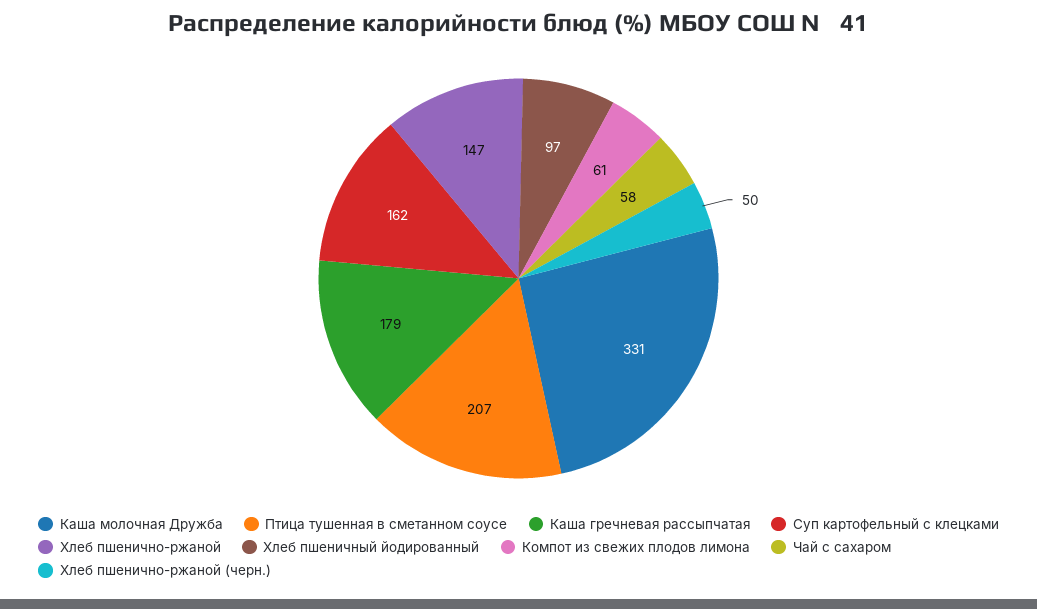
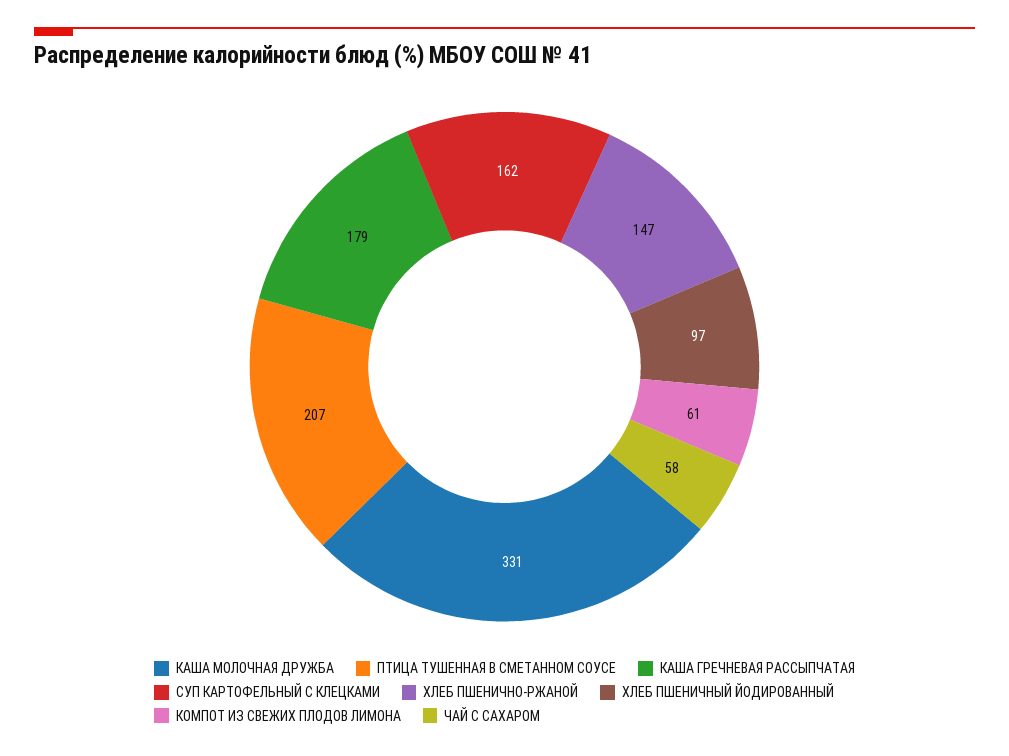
Хлеб пшенично-ржаной (черн.): 50 -> none

